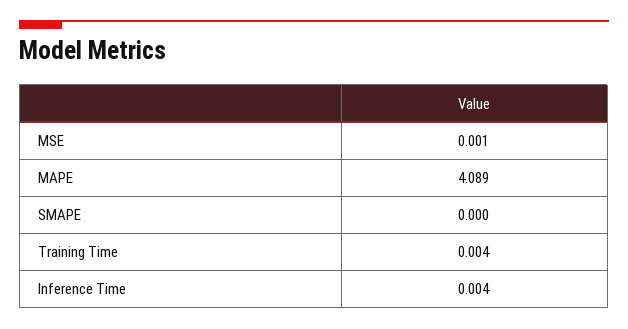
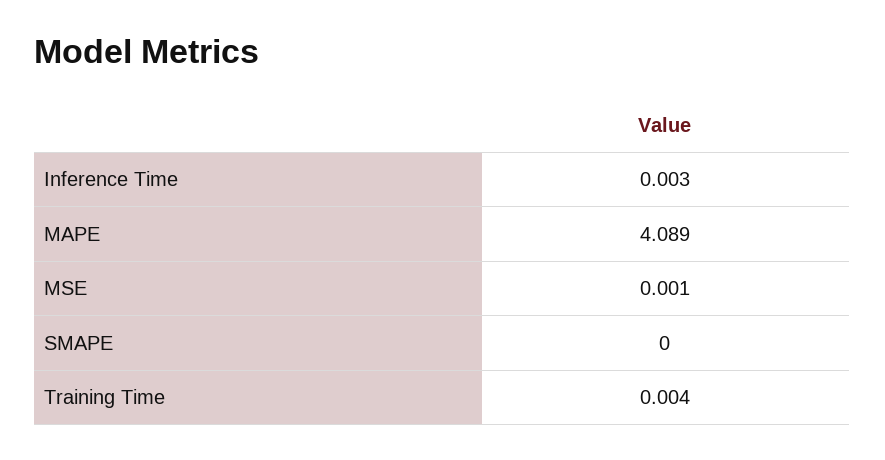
Inference Time: 0.004 -> 0.003

